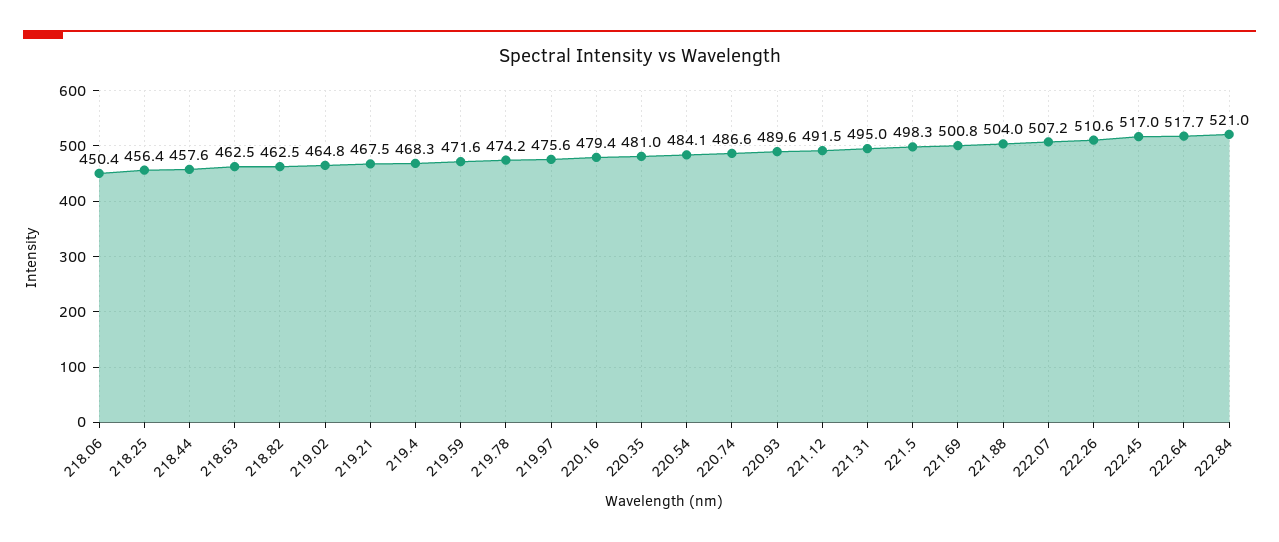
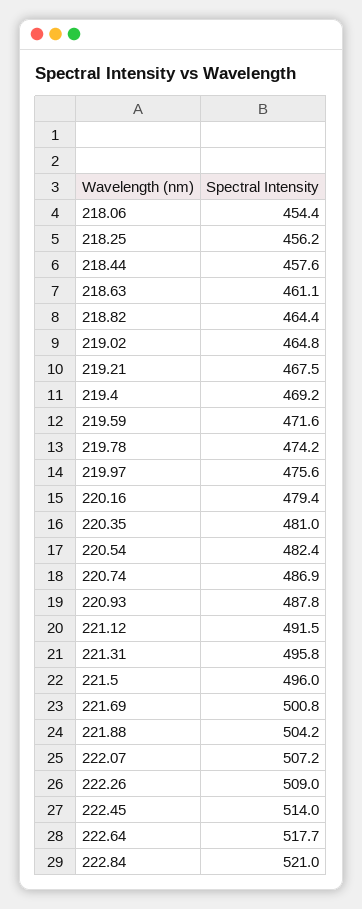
218.06: 450.4 -> 454.4
218.25: 456.4 -> 456.2
218.63: 462.5 -> 461.1
218.82: 462.5 -> 464.4
219.4: 468.3 -> 469.2
220.54: 484.1 -> 482.4
220.74: 486.6 -> 486.9
220.93: 489.6 -> 487.8
221.31: 495 -> 495.8
221.5: 498.3 -> 496
221.88: 504 -> 504.2
222.26: 510.6 -> 509
222.45: 517 -> 514

